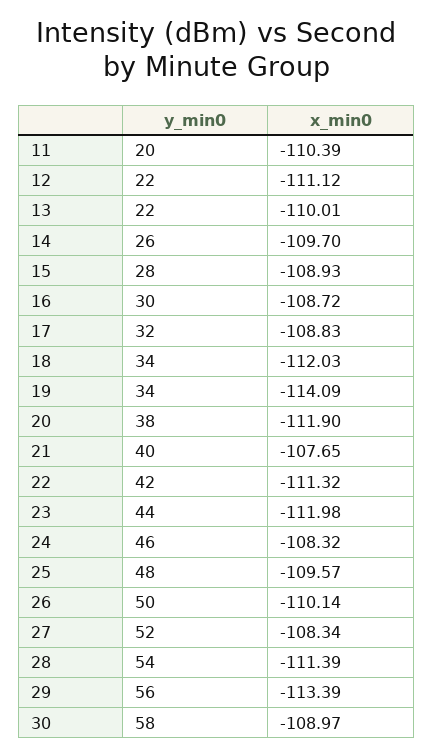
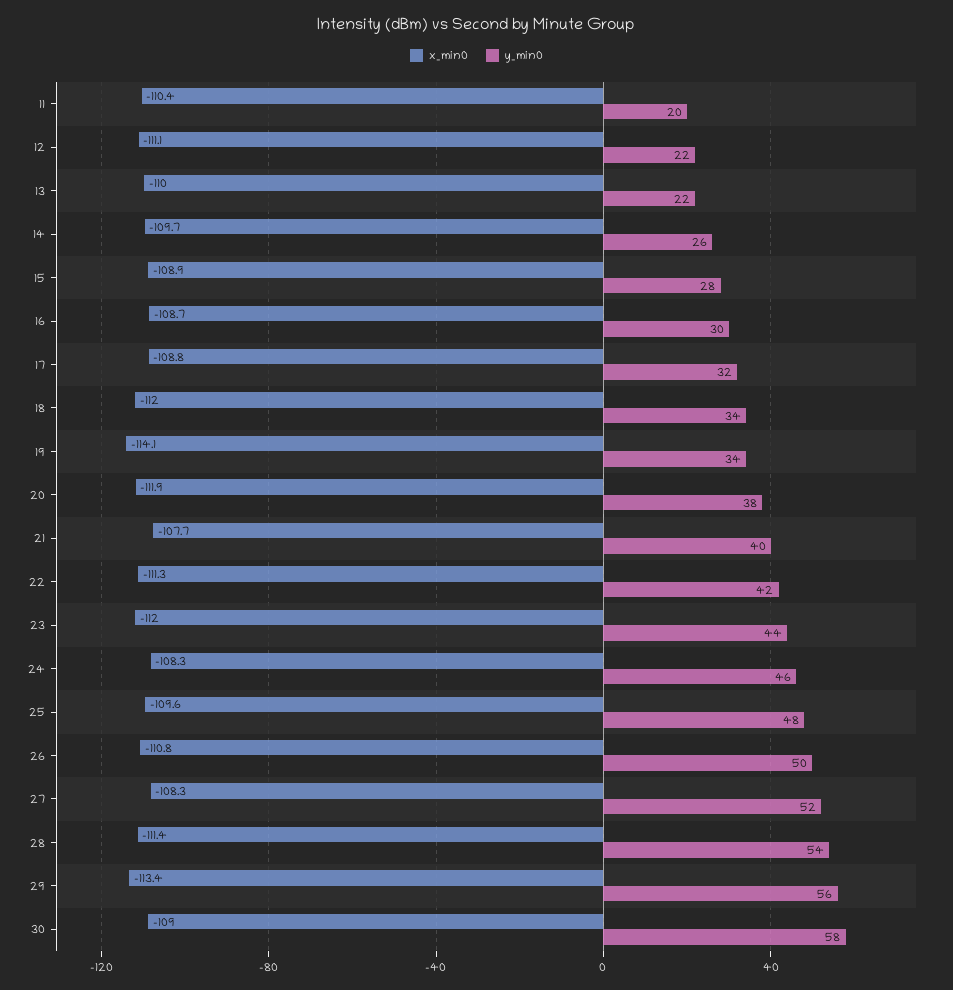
x_min0, 26: -110.14 -> -110.8

